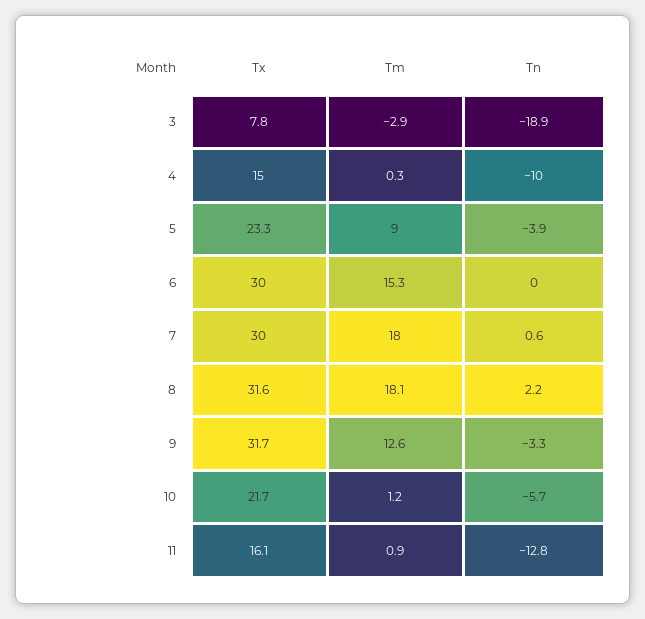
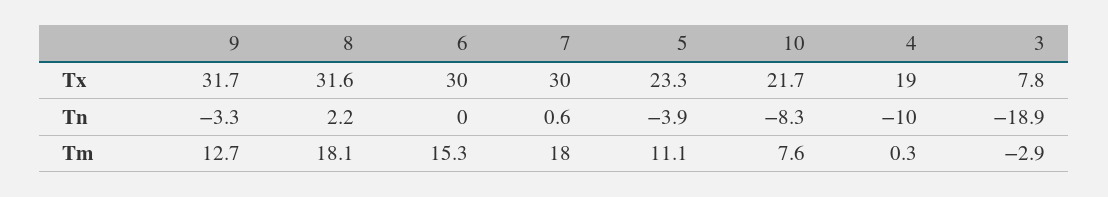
Tx, 4: 15 -> 19
Tm, 5: 9 -> 11.1
Tm, 9: 12.6 -> 12.7
Tm, 10: 1.2 -> 7.6
Tn, 10: -5.7 -> -8.3
Tx, 11: 16.1 -> none
Tm, 11: 0.9 -> none
Tn, 11: -12.8 -> none

